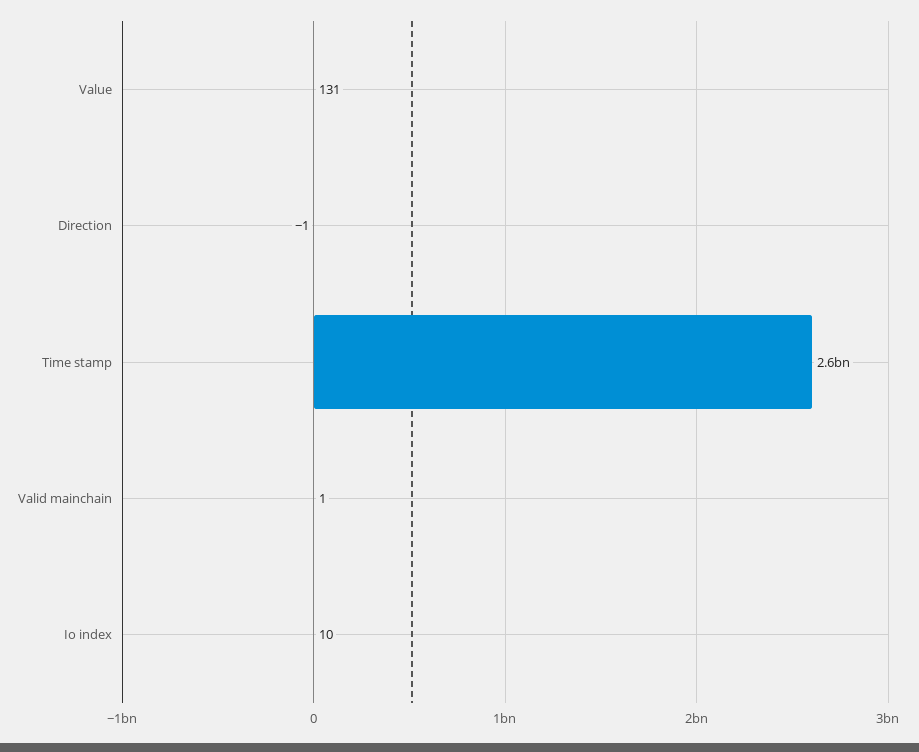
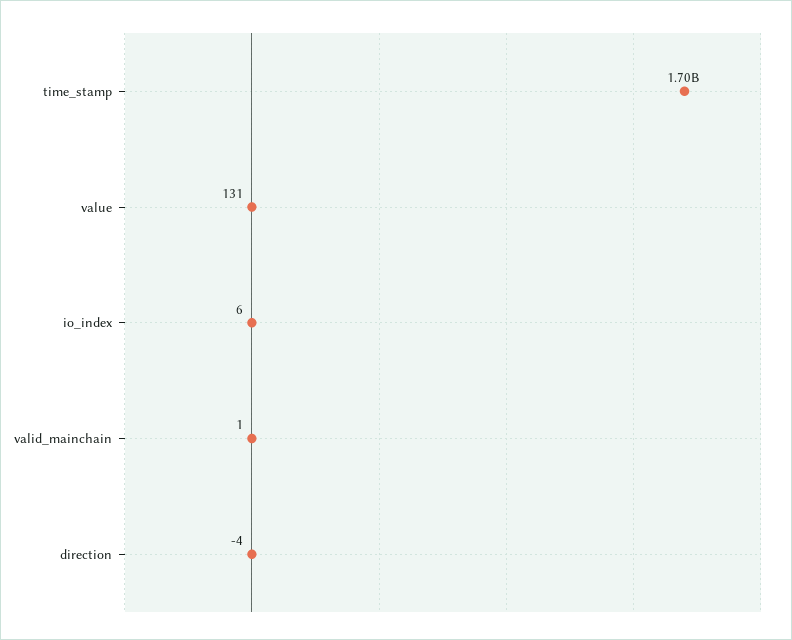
Direction: -1 -> -4
Time stamp: 2600000000 -> 1700000000
Io index: 10 -> 6

